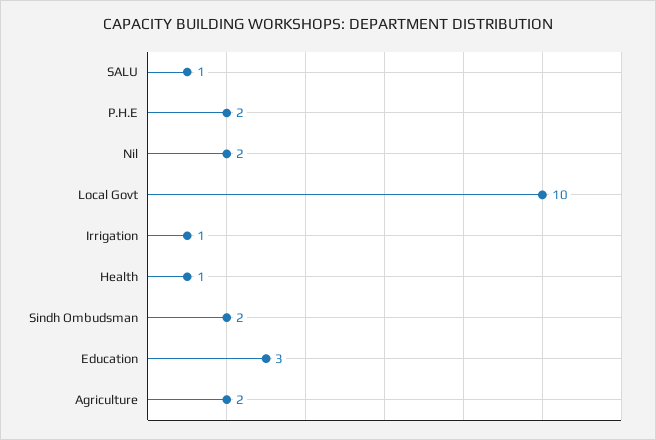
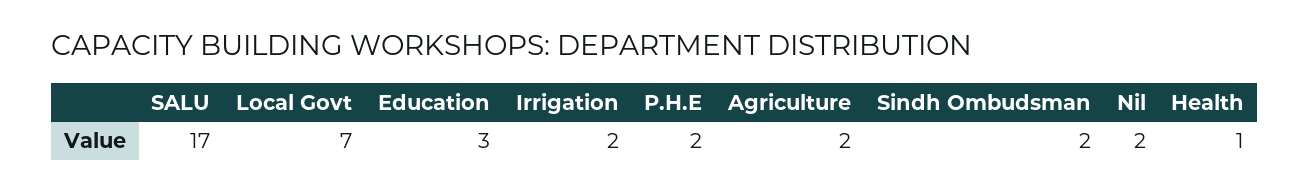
SALU: 1 -> 17
Local Govt: 10 -> 7
Irrigation: 1 -> 2

